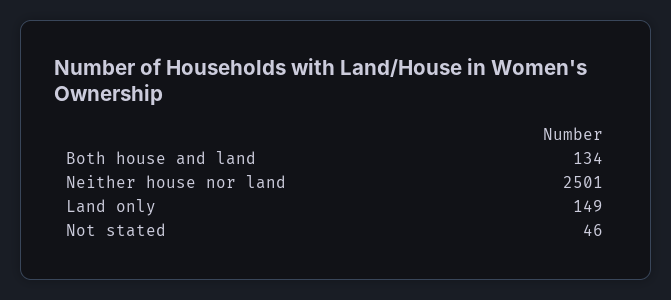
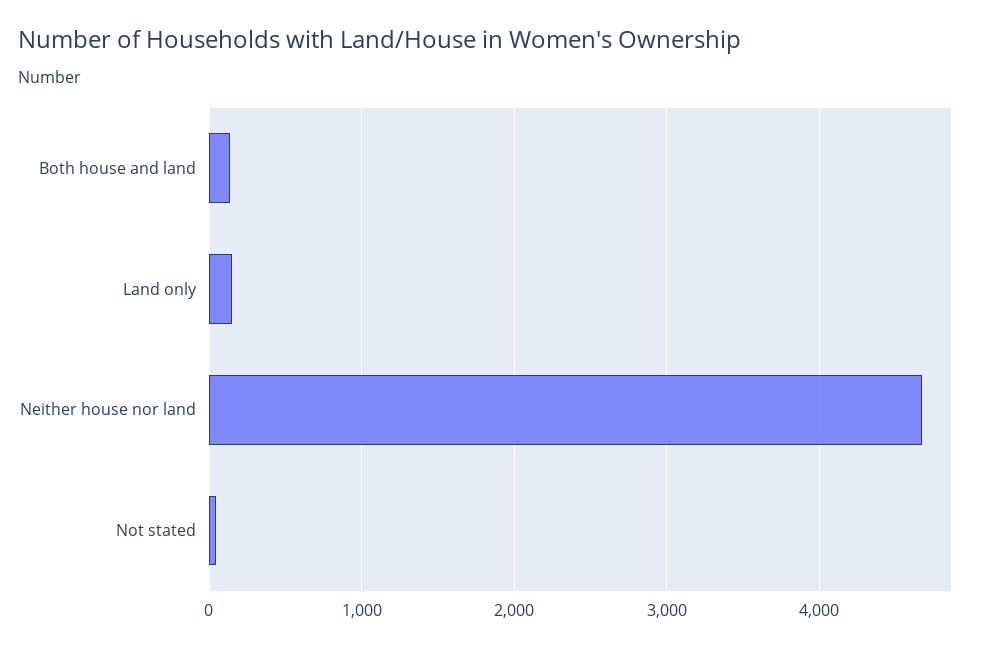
Neither house nor land: 2501 -> 4700

